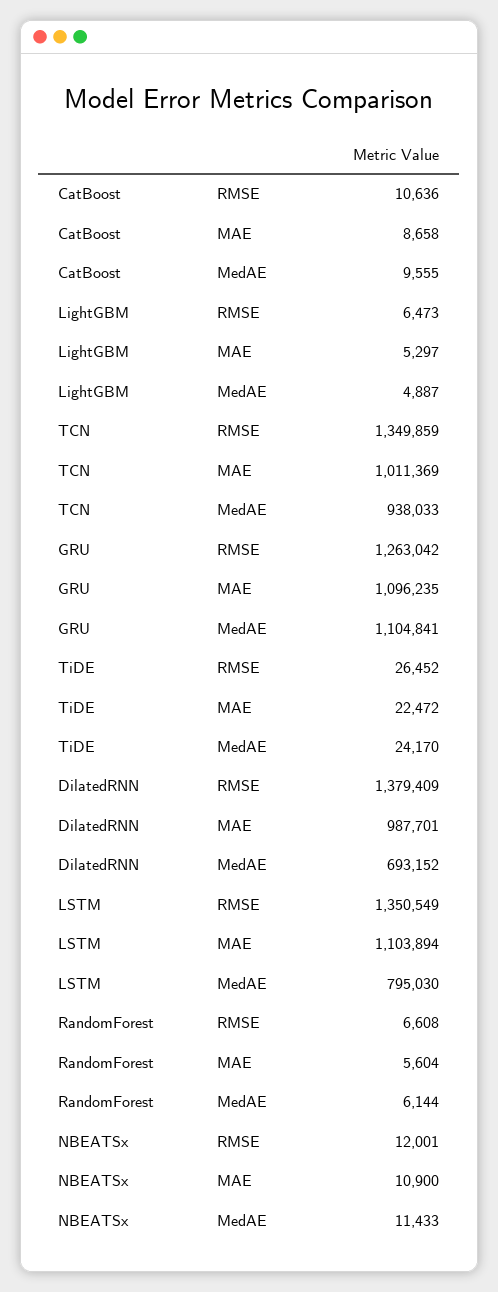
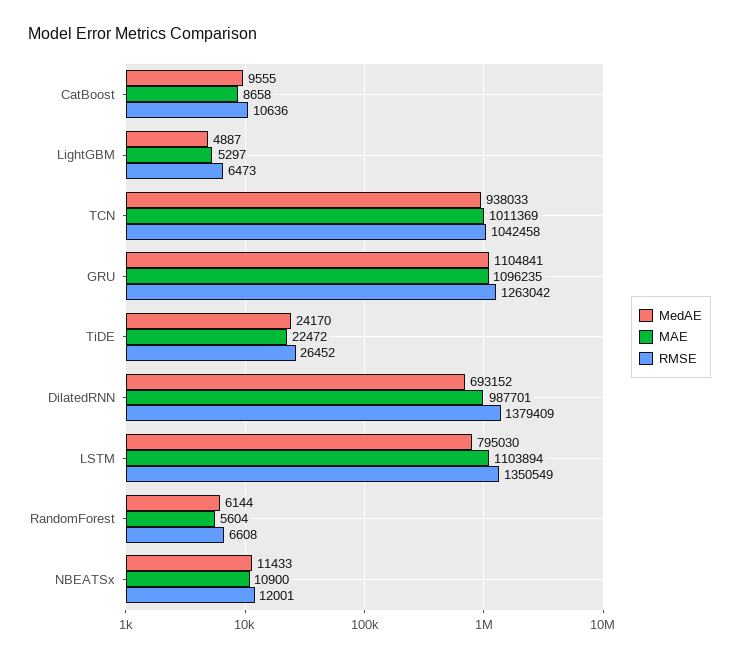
RMSE, TCN: 1349859 -> 1042458

